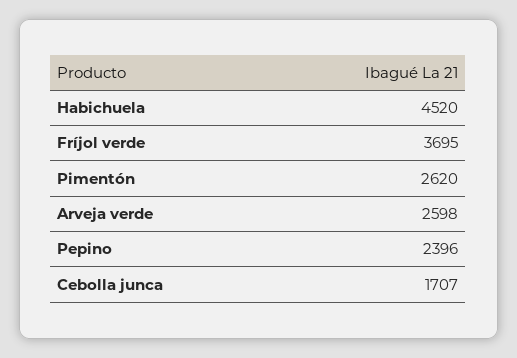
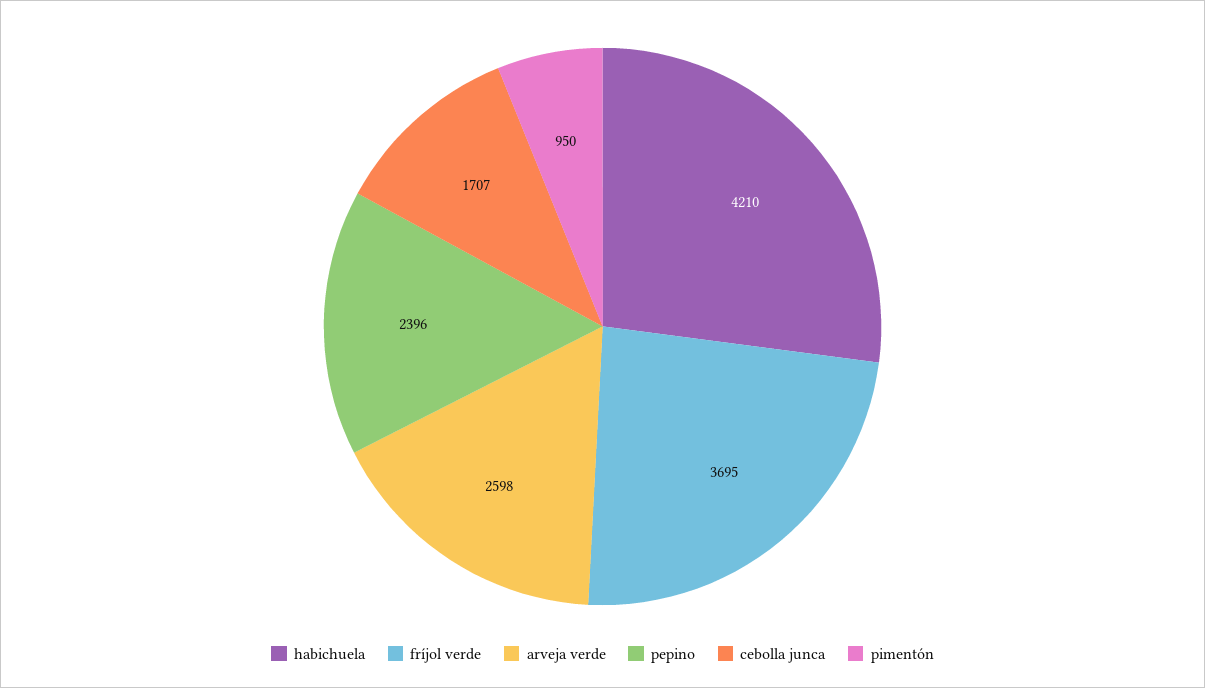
Habichuela: 4520 -> 4210
Pimentón: 2620 -> 950

